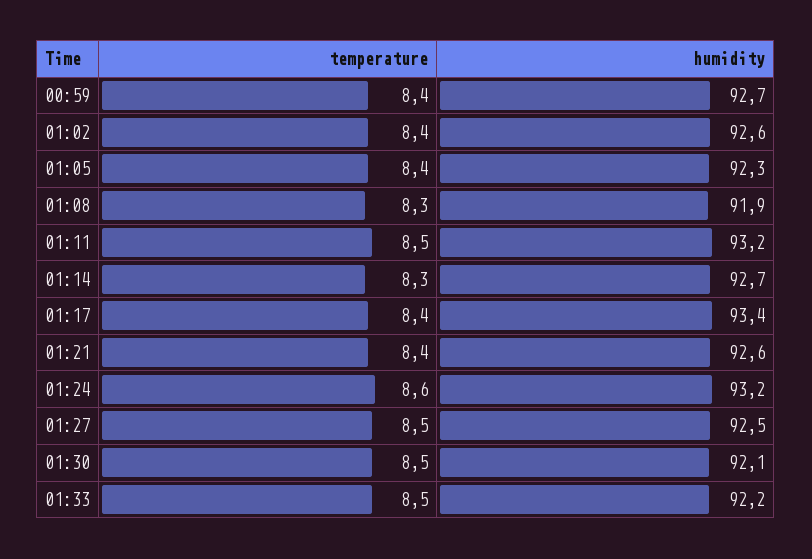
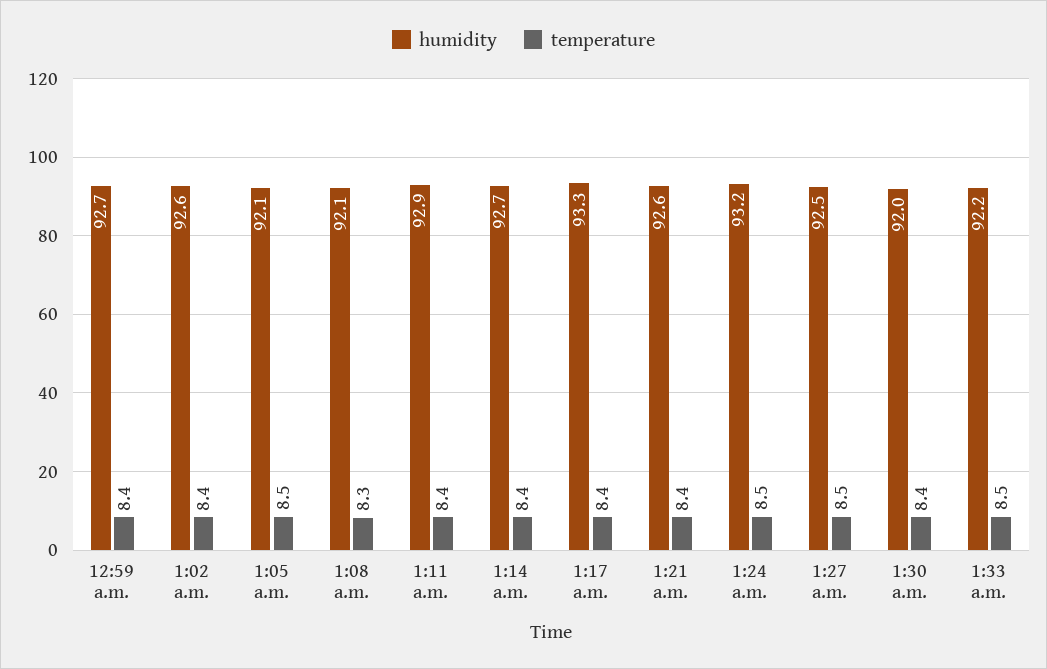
temperature, 01:05: 8.4 -> 8.5
humidity, 01:05: 92.3 -> 92.1
humidity, 01:08: 91.9 -> 92.1
temperature, 01:11: 8.5 -> 8.4
humidity, 01:11: 93.2 -> 92.9
temperature, 01:14: 8.3 -> 8.4
humidity, 01:17: 93.4 -> 93.3
temperature, 01:24: 8.6 -> 8.5
temperature, 01:30: 8.5 -> 8.4
humidity, 01:30: 92.1 -> 92

